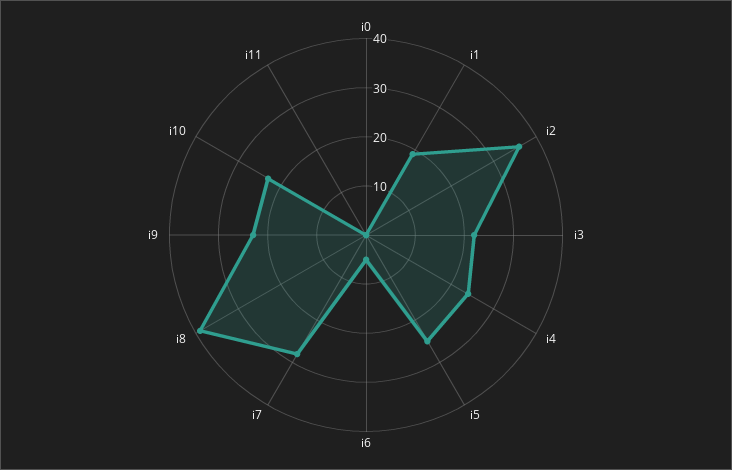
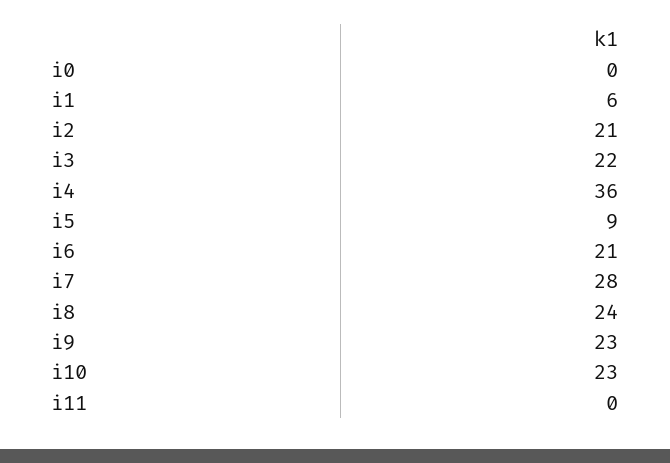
i1: 20 -> 6
i2: 35 -> 21
i4: 25 -> 36
i5: 25 -> 9
i6: 5 -> 21
i8: 40 -> 24

